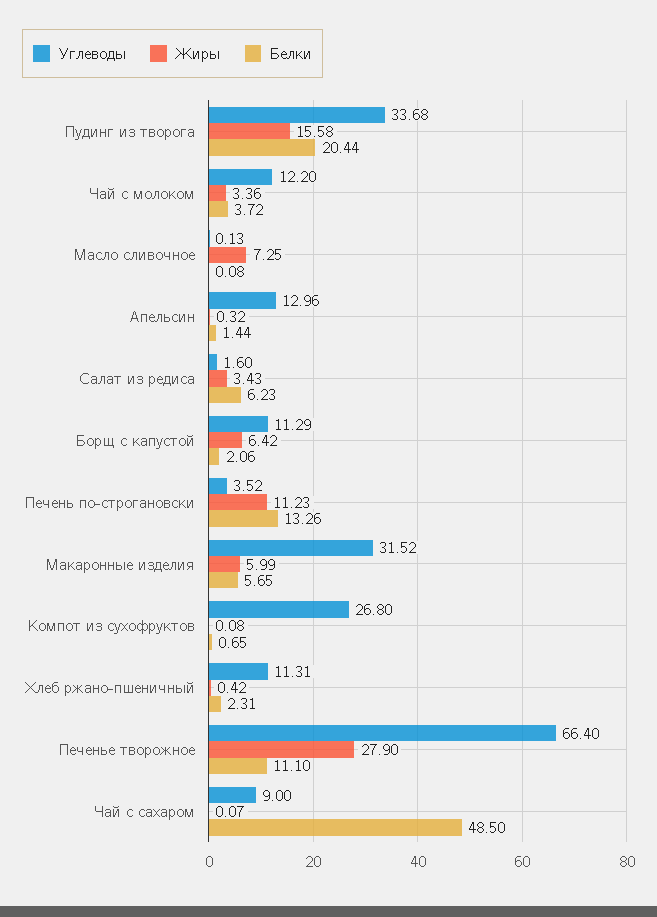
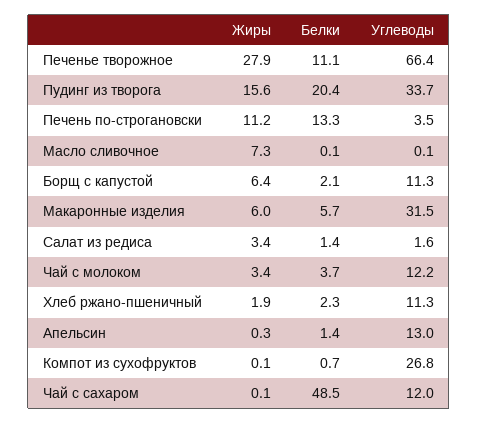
Белки, Салат из редиса: 6.23 -> 1.4
Жиры, Хлеб ржано-пшеничный: 0.42 -> 1.9
Углеводы, Чай с сахаром: 9 -> 12

